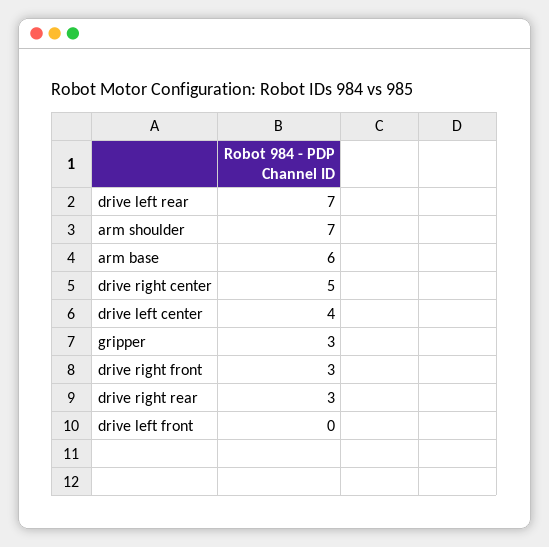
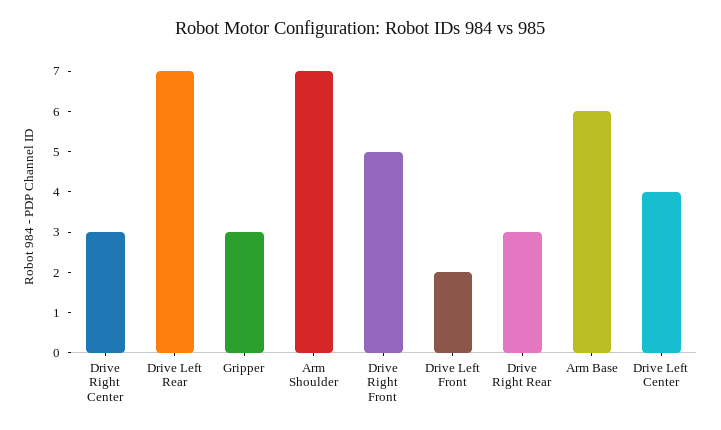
drive right center: 5 -> 3
drive right front: 3 -> 5
drive left front: 0 -> 2

